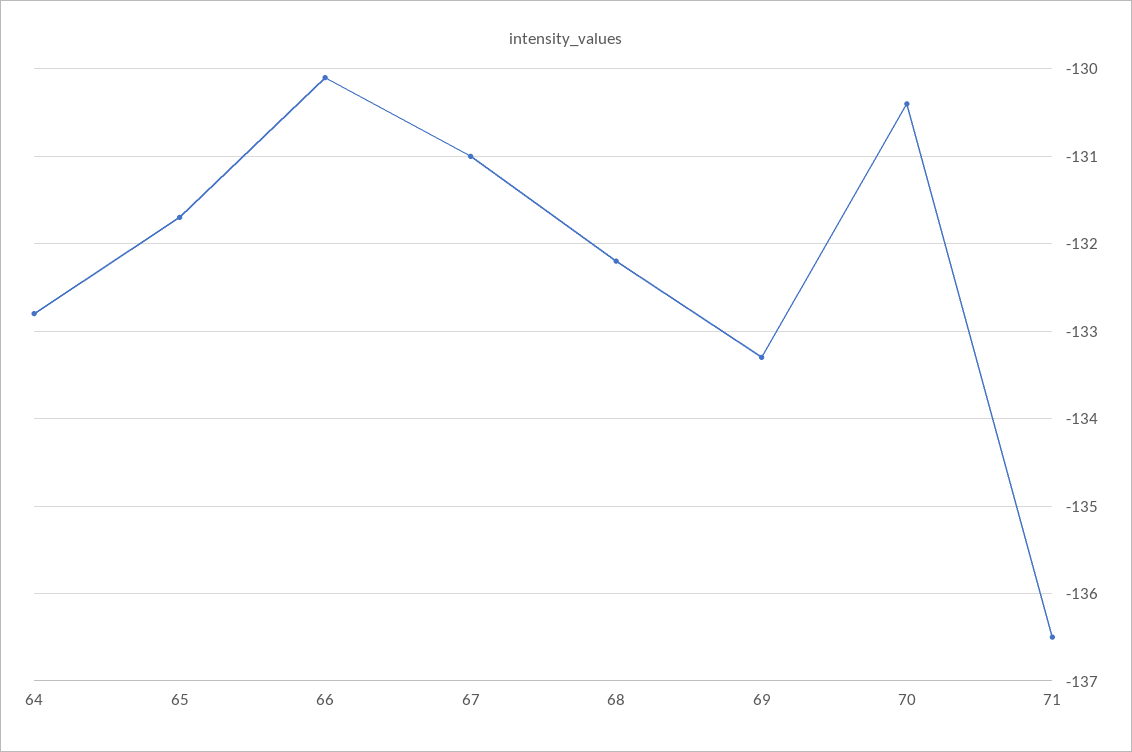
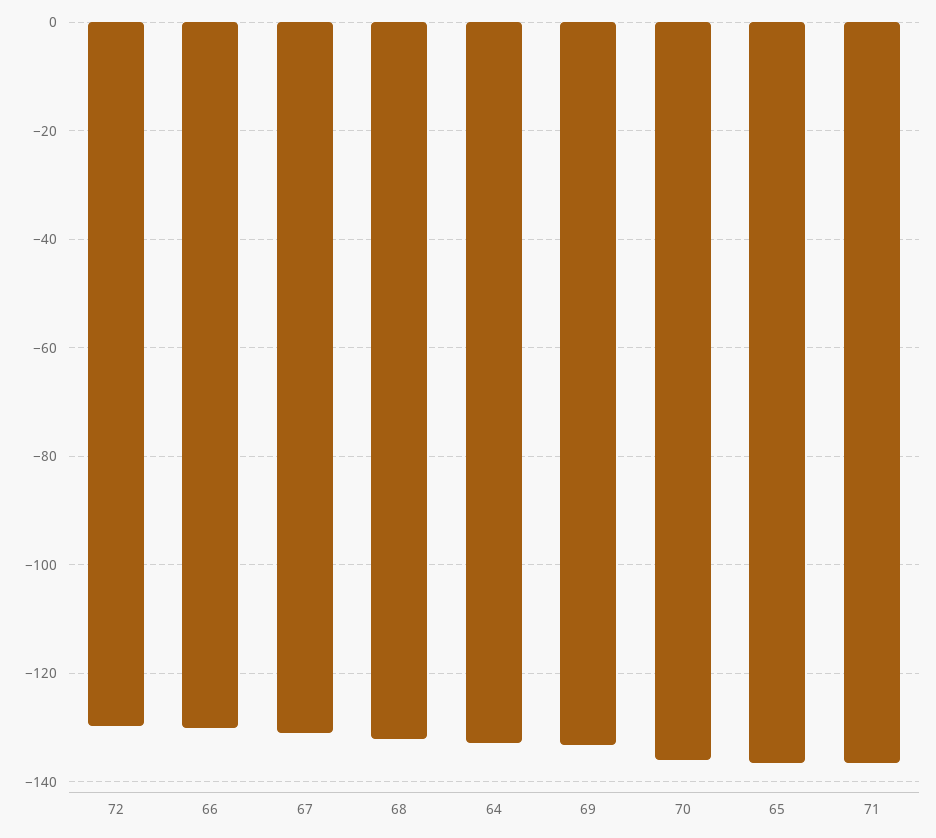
65: -131.7 -> -136
70: -130.4 -> -136
72: none -> -130

